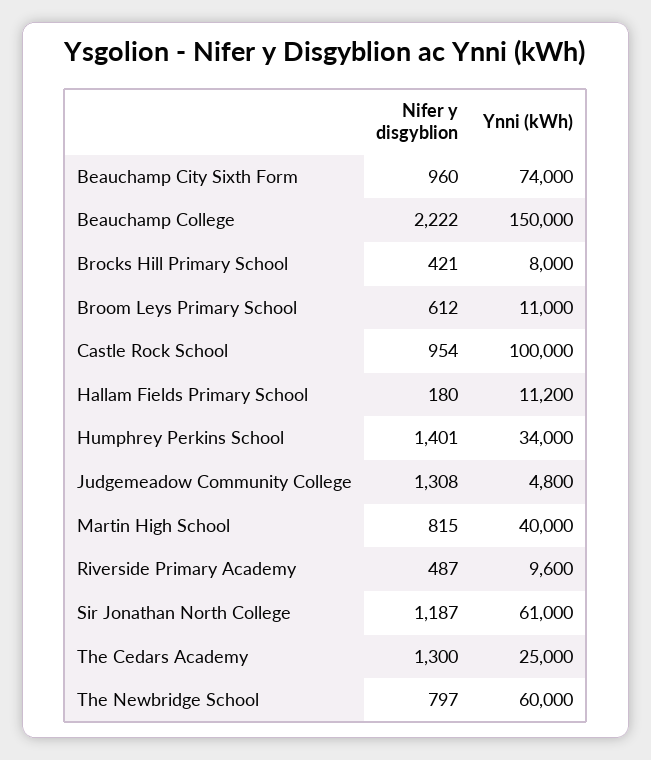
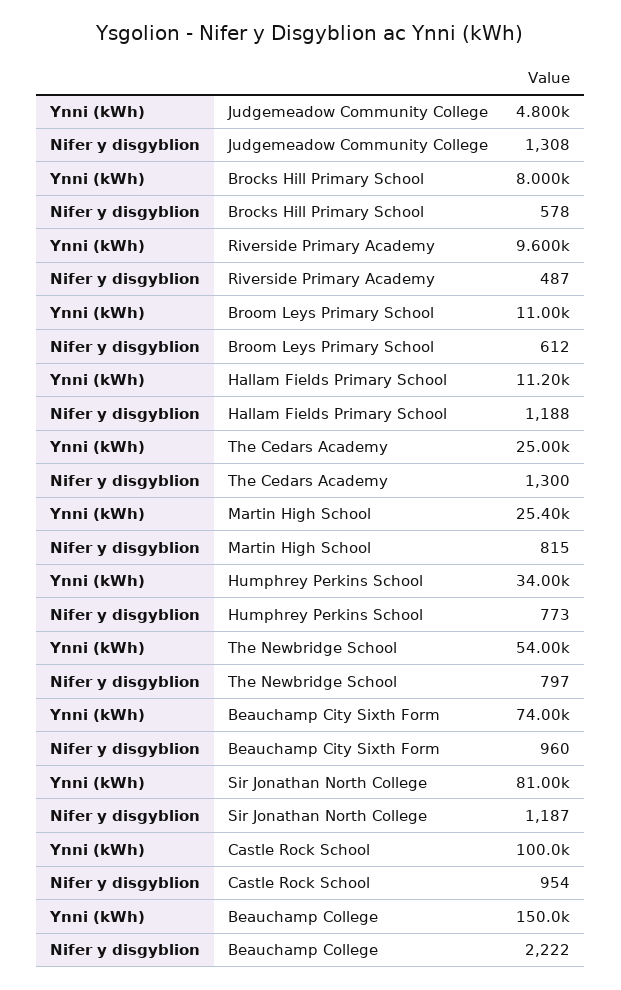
Nifer y disgyblion, Brocks Hill Primary School: 421 -> 578
Nifer y disgyblion, Hallam Fields Primary School: 180 -> 1188
Nifer y disgyblion, Humphrey Perkins School: 1401 -> 773
Ynni (kWh), Martin High School: 40000 -> 25400
Ynni (kWh), Sir Jonathan North College: 61000 -> 81000
Ynni (kWh), The Newbridge School: 60000 -> 54000

